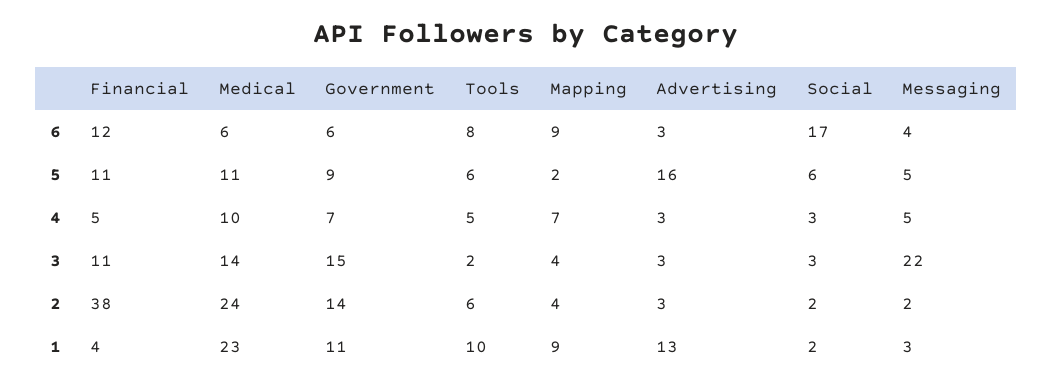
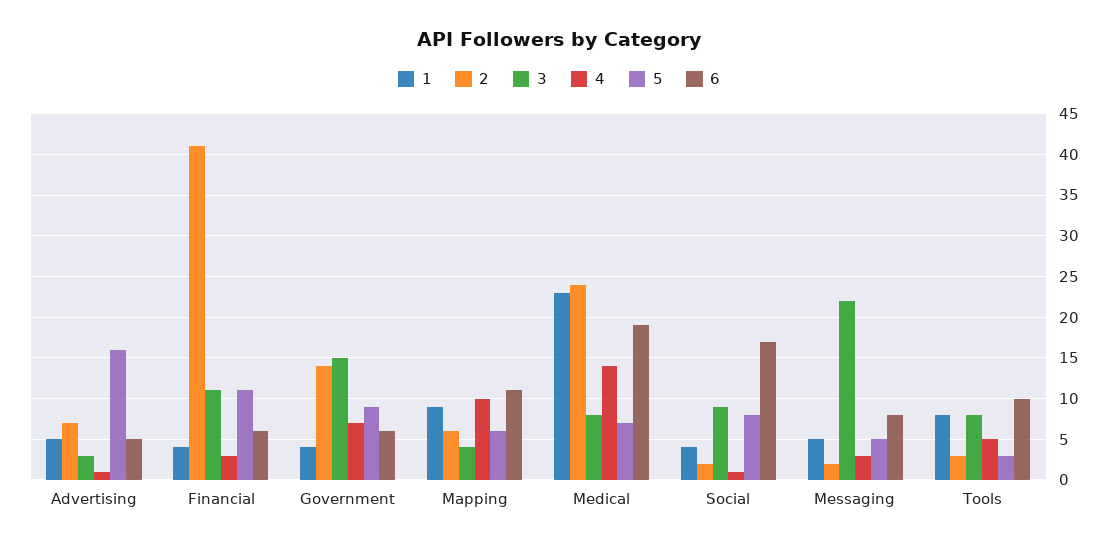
6, Financial: 12 -> 6
6, Medical: 6 -> 19
6, Tools: 8 -> 10
6, Mapping: 9 -> 11
6, Advertising: 3 -> 5
6, Messaging: 4 -> 8
5, Medical: 11 -> 7
5, Tools: 6 -> 3
5, Mapping: 2 -> 6
5, Social: 6 -> 8
4, Financial: 5 -> 3
4, Medical: 10 -> 14
4, Mapping: 7 -> 10
4, Advertising: 3 -> 1
4, Social: 3 -> 1
4, Messaging: 5 -> 3
3, Medical: 14 -> 8
3, Tools: 2 -> 8
3, Social: 3 -> 9
2, Financial: 38 -> 41
2, Tools: 6 -> 3
2, Mapping: 4 -> 6
2, Advertising: 3 -> 7
1, Government: 11 -> 4
1, Tools: 10 -> 8
1, Advertising: 13 -> 5
1, Social: 2 -> 4
1, Messaging: 3 -> 5

